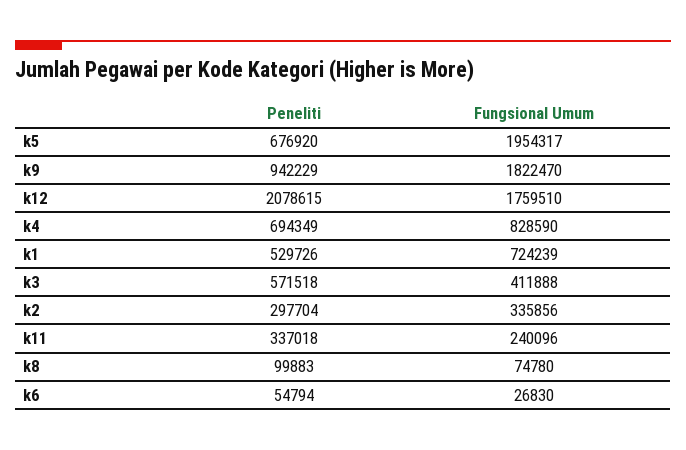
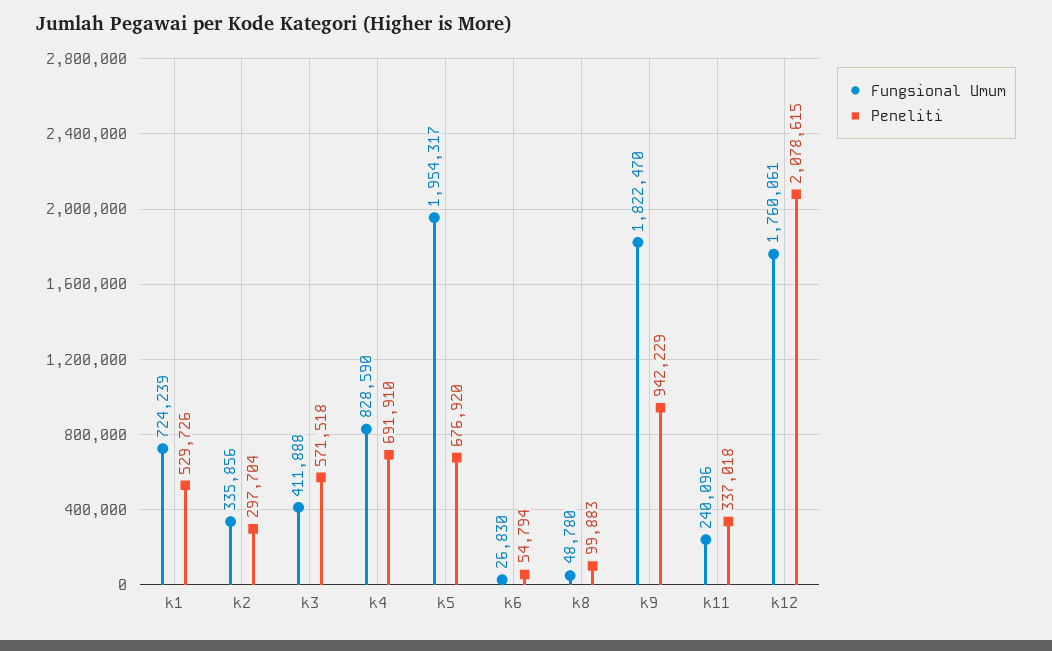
Fungsional Umum, k12: 1759510 -> 1760061
Peneliti, k4: 694349 -> 691910
Fungsional Umum, k8: 74780 -> 48780

